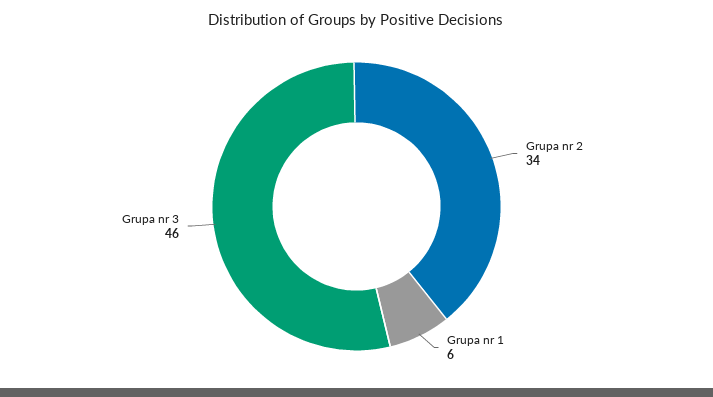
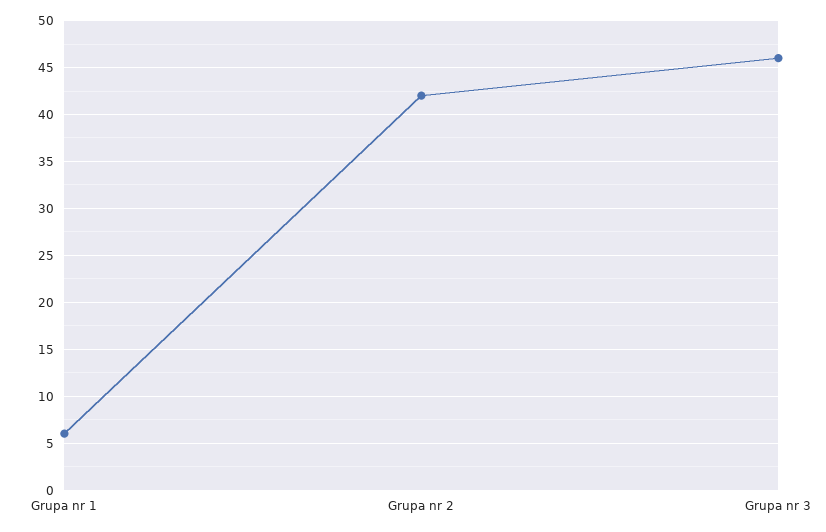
Grupa nr 2: 34 -> 42

